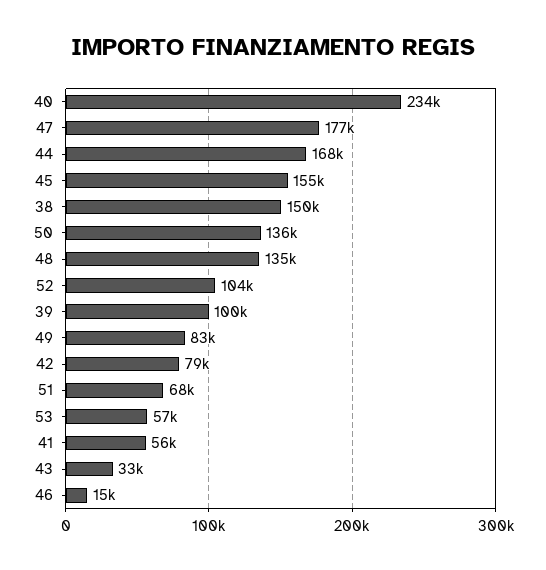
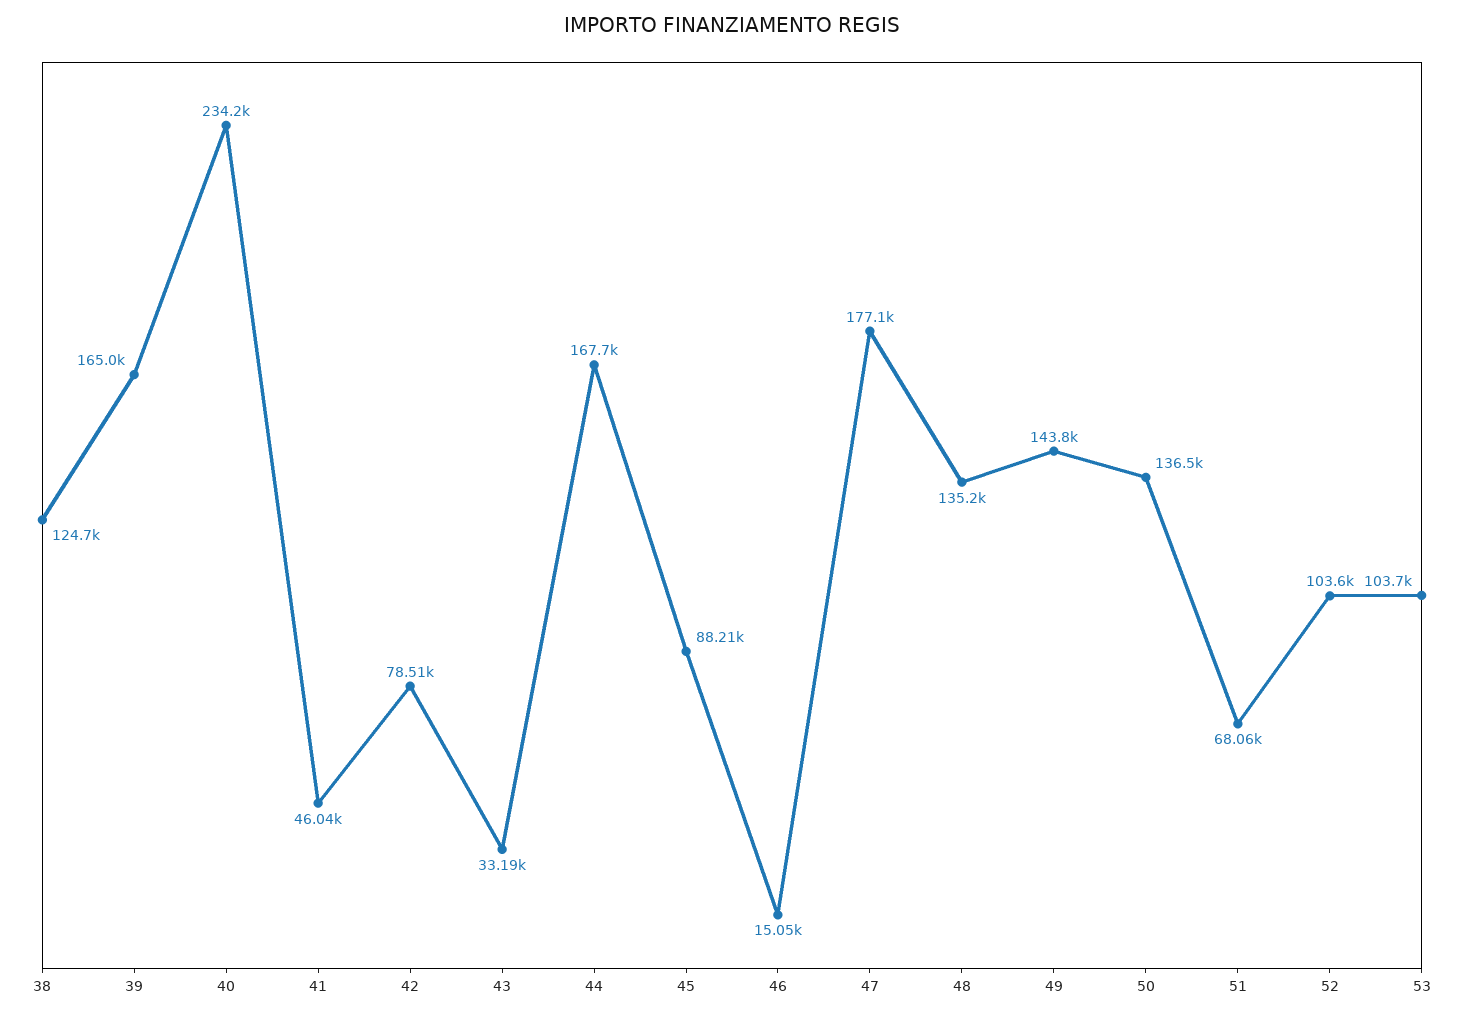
45: 155000 -> 88210
38: 150000 -> 124700
39: 100000 -> 165000
49: 83000 -> 143800
53: 57000 -> 103700
41: 56000 -> 46040

